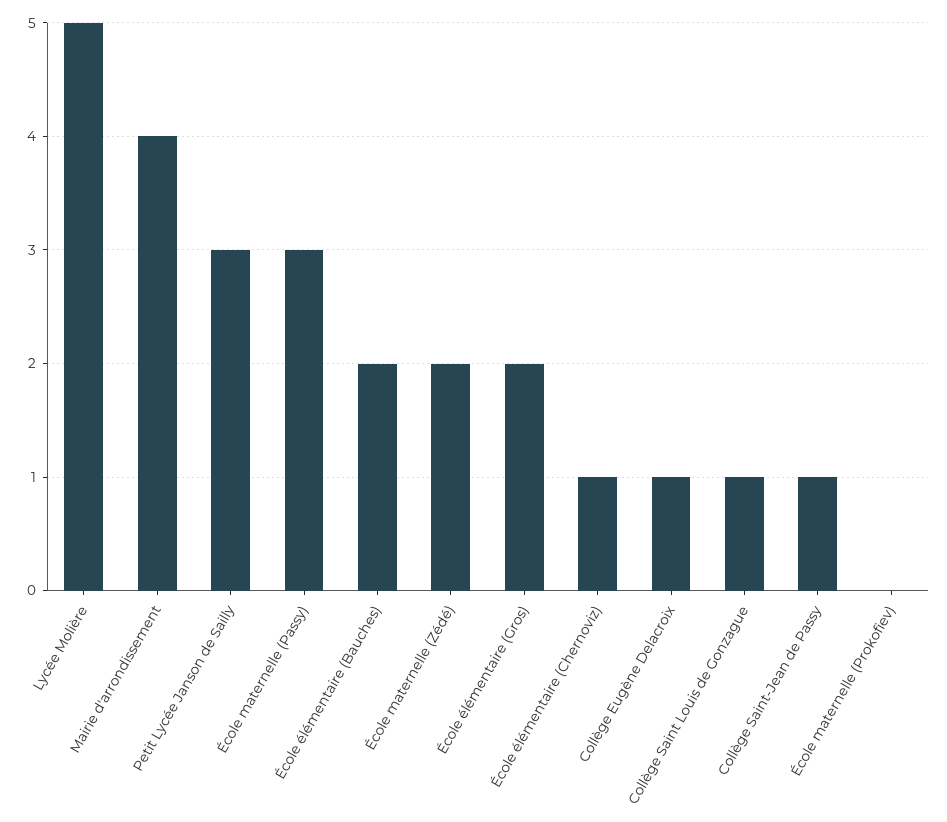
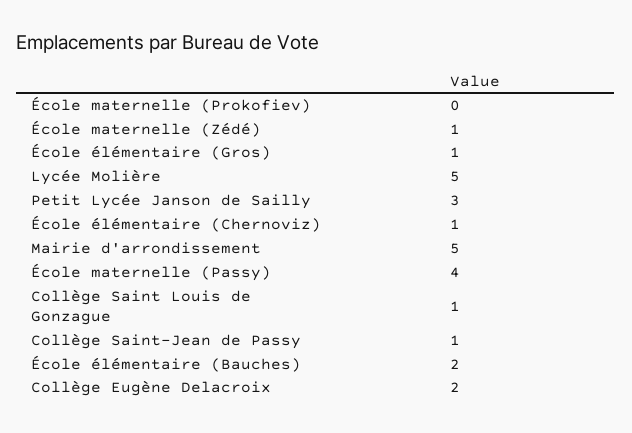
Mairie d'arrondissement: 4 -> 5
École maternelle (Passy): 3 -> 4
École maternelle (Zédé): 2 -> 1
École élémentaire (Gros): 2 -> 1
Collège Eugène Delacroix: 1 -> 2

